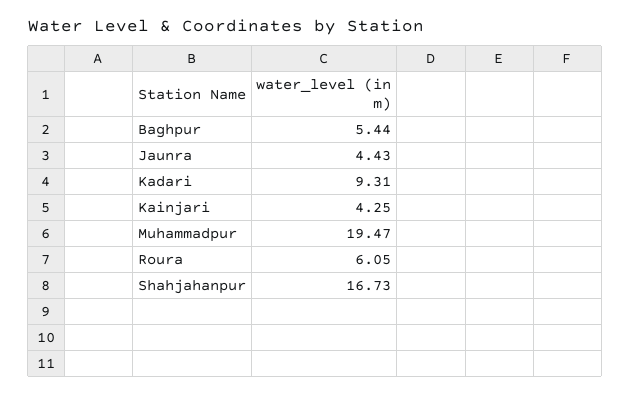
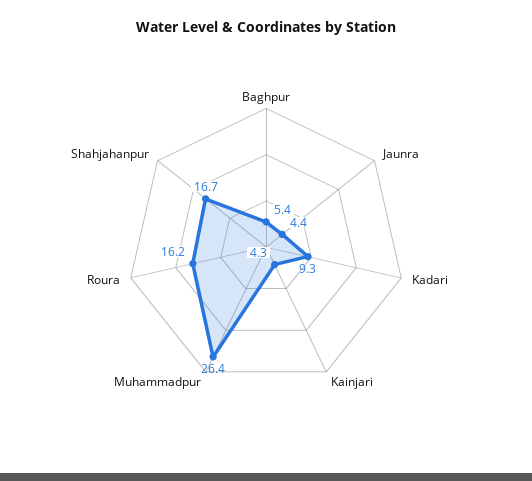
Muhammadpur: 19.47 -> 26.4
Roura: 6.05 -> 16.2

